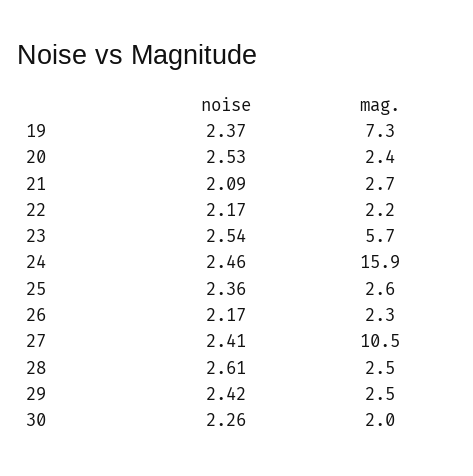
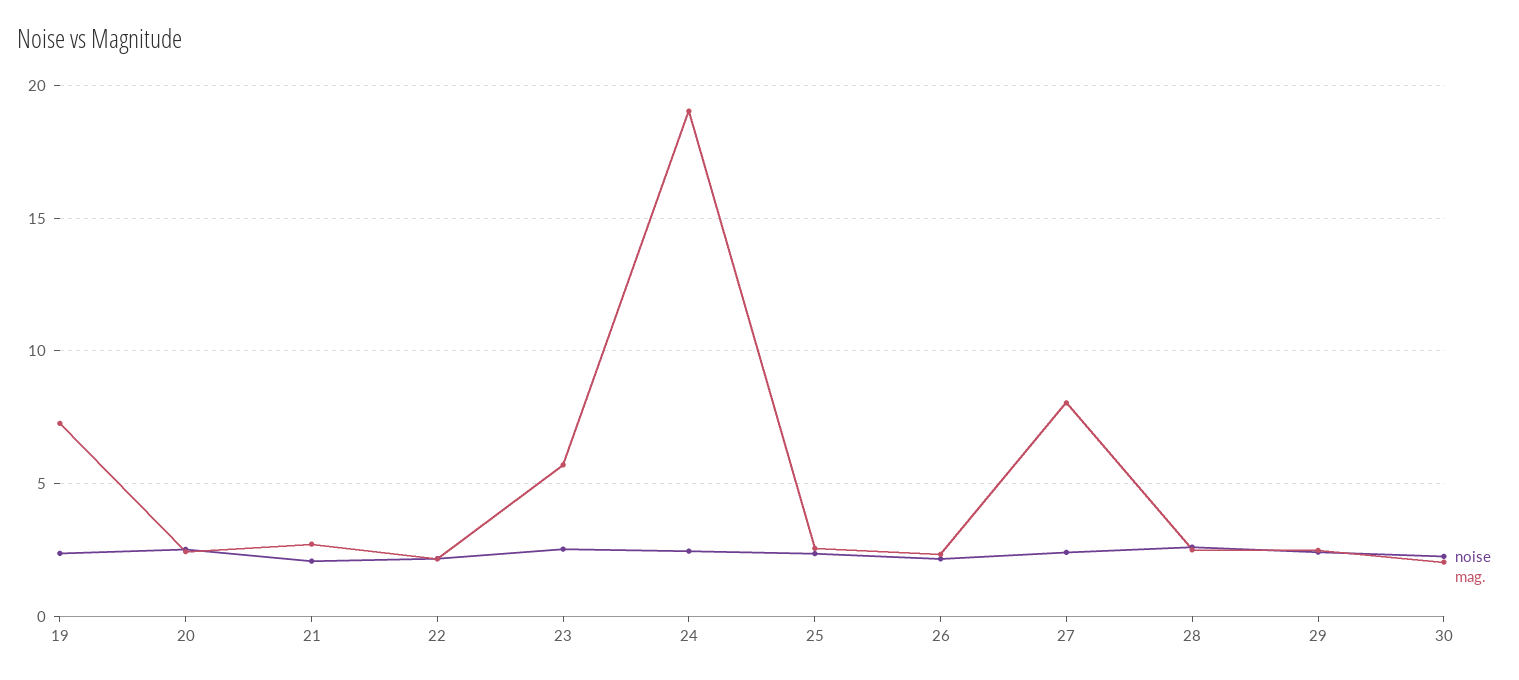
mag., 24: 15.9 -> 19
mag., 27: 10.5 -> 8

